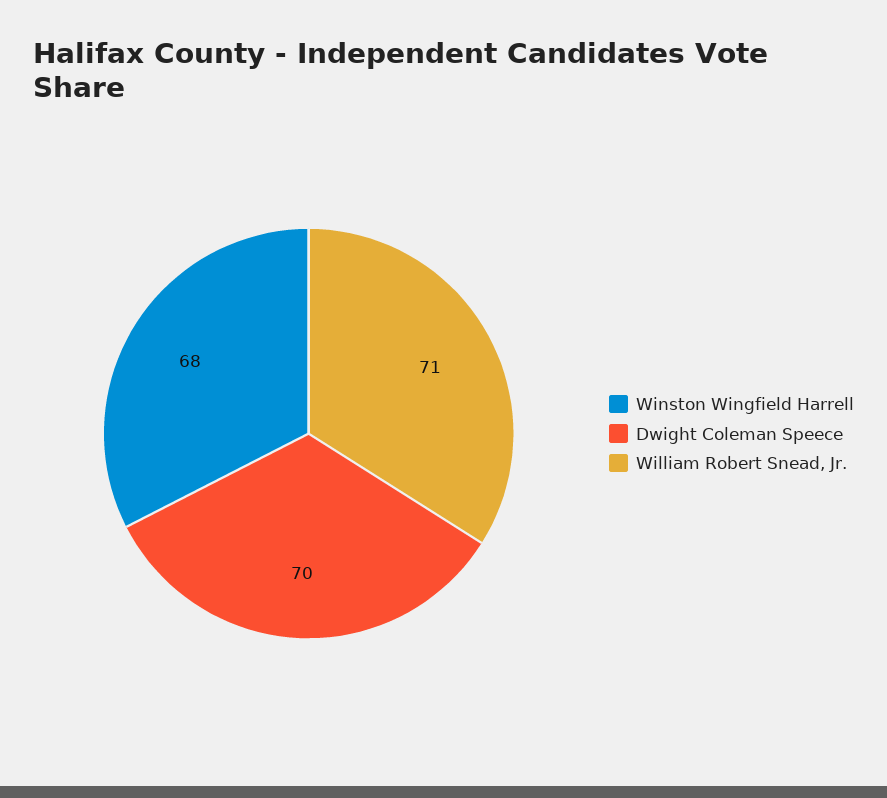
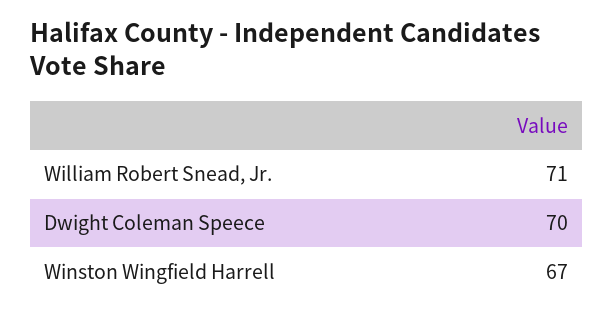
Winston Wingfield Harrell: 68 -> 67

